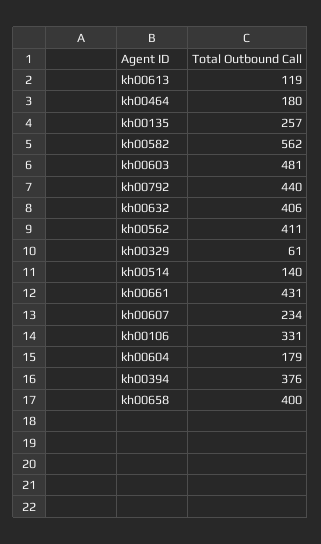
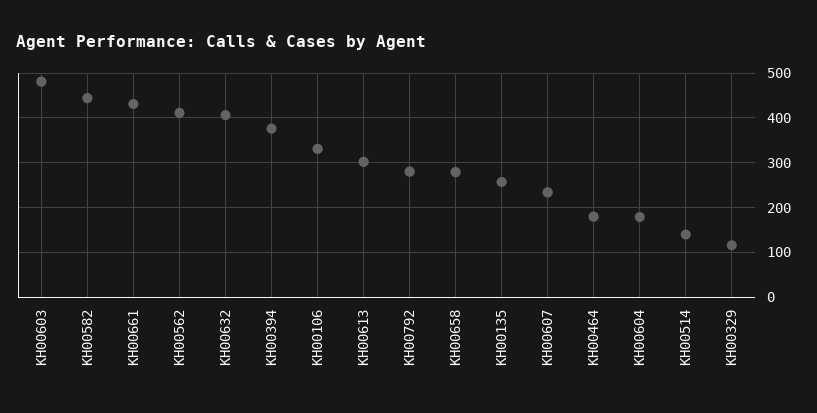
kh00613: 119 -> 300
kh00582: 562 -> 440
kh00792: 440 -> 280
kh00329: 61 -> 120
kh00658: 400 -> 280

